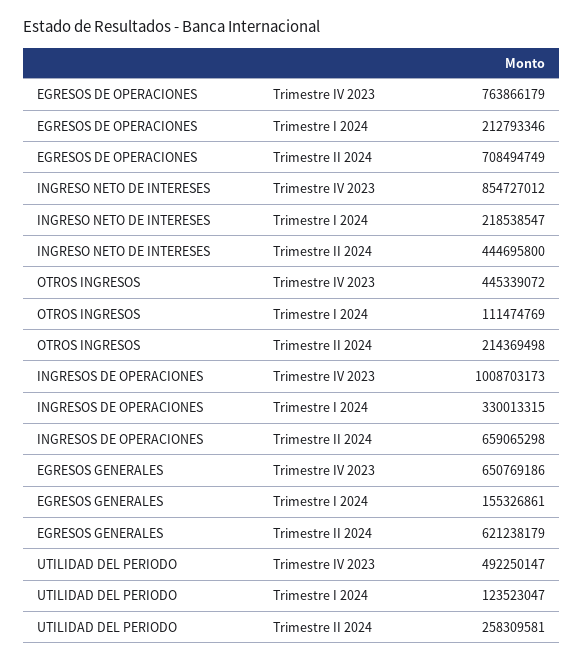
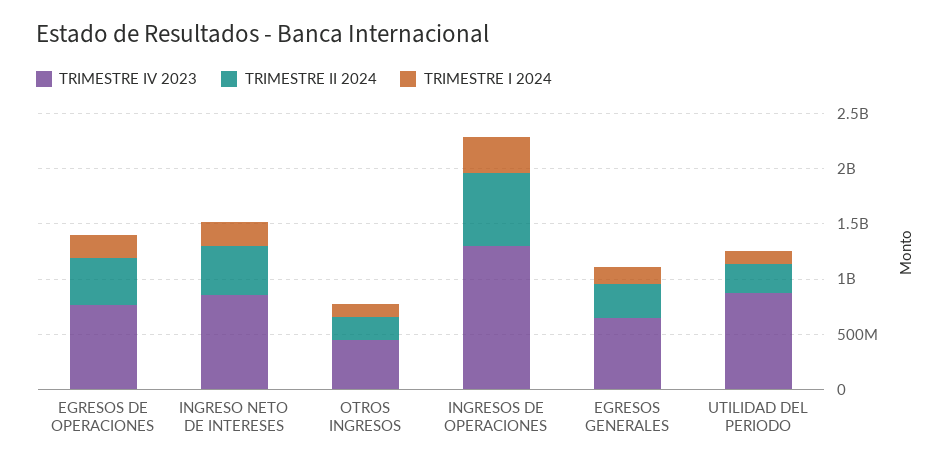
Trimestre II 2024, EGRESOS DE OPERACIONES: 708494749 -> 400000000
Trimestre IV 2023, INGRESOS DE OPERACIONES: 1008703173 -> 1300000000
Trimestre II 2024, EGRESOS GENERALES: 621238179 -> 300000000
Trimestre IV 2023, UTILIDAD DEL PERIODO: 492250147 -> 900000000

